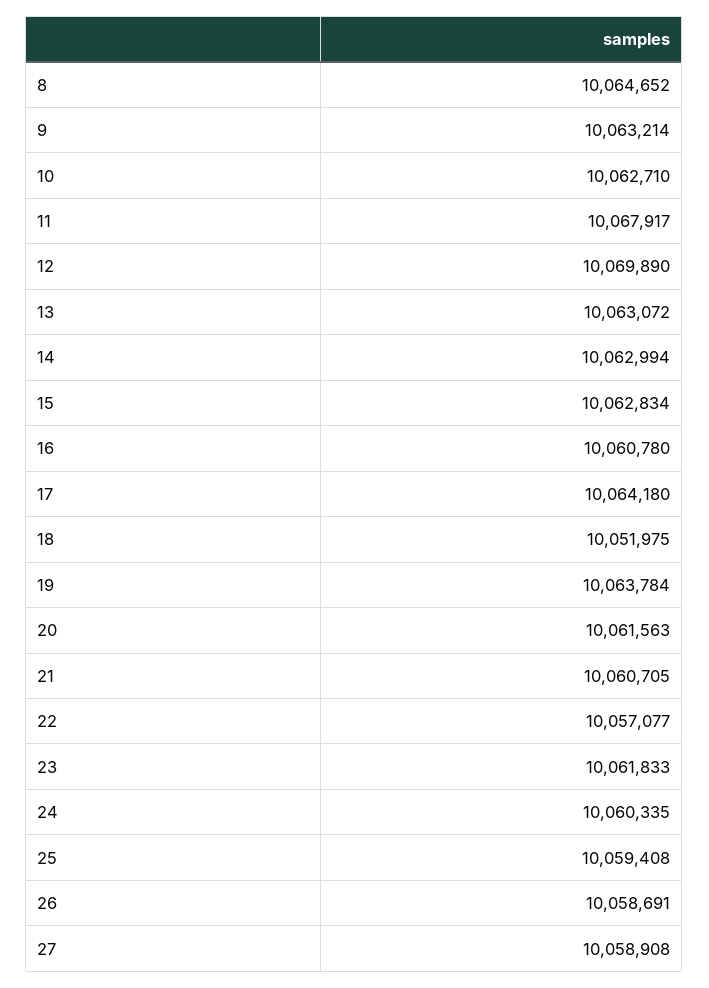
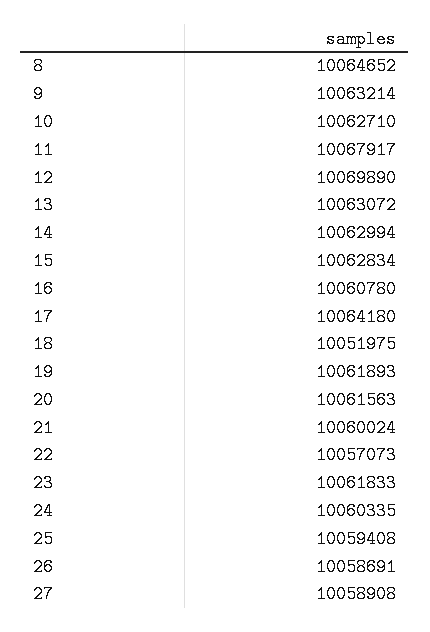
19: 10063784 -> 10061893
21: 10060705 -> 10060024
22: 10057077 -> 10057073

